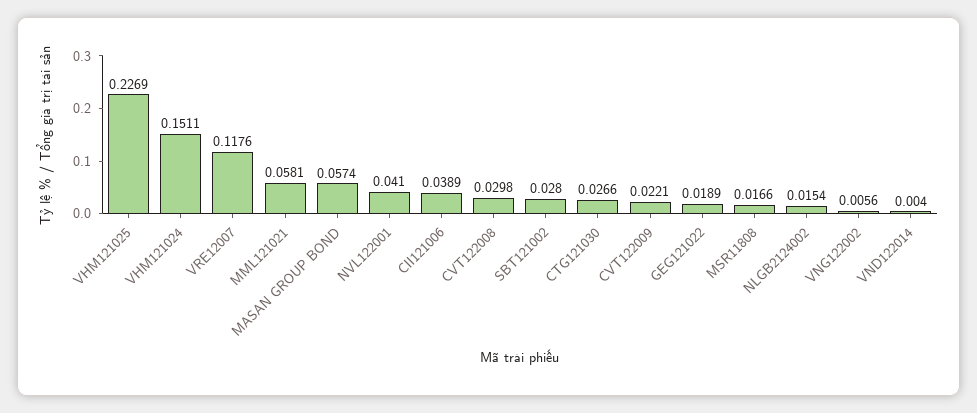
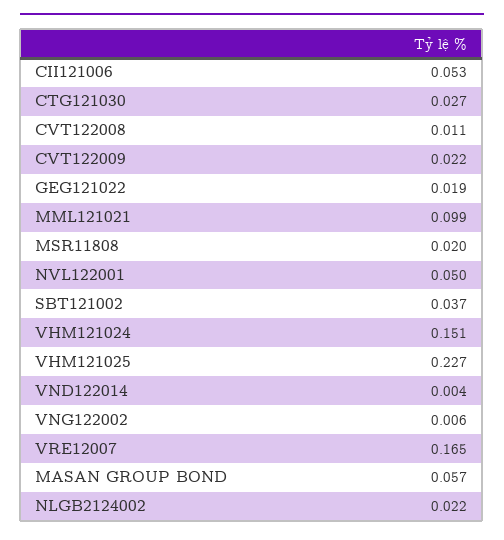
VRE12007: 0.1176 -> 0.165
MML121021: 0.0581 -> 0.099
NVL122001: 0.041 -> 0.05
CII121006: 0.0389 -> 0.053
CVT122008: 0.0298 -> 0.011
SBT121002: 0.028 -> 0.037
MSR11808: 0.0166 -> 0.02
NLGB2124002: 0.0154 -> 0.022

